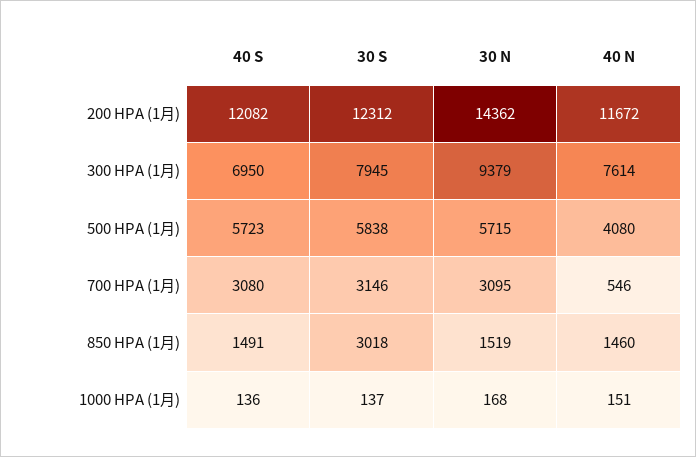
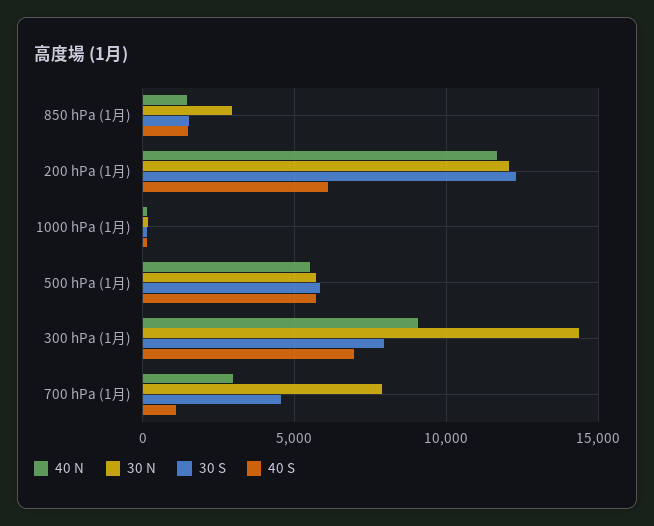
40 S, 200 HPA (1月): 12082 -> 6000
30 N, 200 HPA (1月): 14362 -> 12000
30 N, 300 HPA (1月): 9379 -> 14500
40 N, 300 HPA (1月): 7614 -> 9000
40 N, 500 HPA (1月): 4080 -> 5500
40 S, 700 HPA (1月): 3080 -> 1000
30 S, 700 HPA (1月): 3146 -> 4500
30 N, 700 HPA (1月): 3095 -> 8000
40 N, 700 HPA (1月): 546 -> 3000
30 S, 850 HPA (1月): 3018 -> 1500
30 N, 850 HPA (1月): 1519 -> 3000

